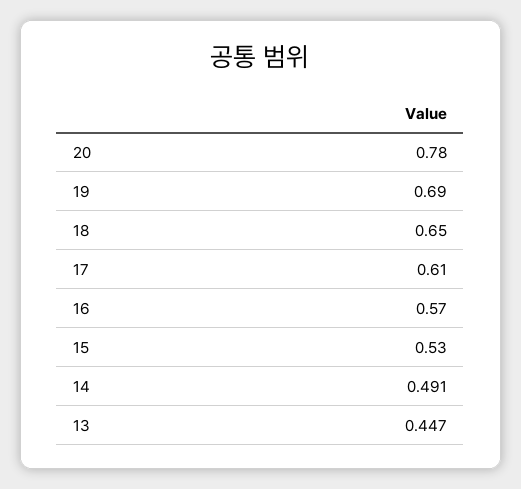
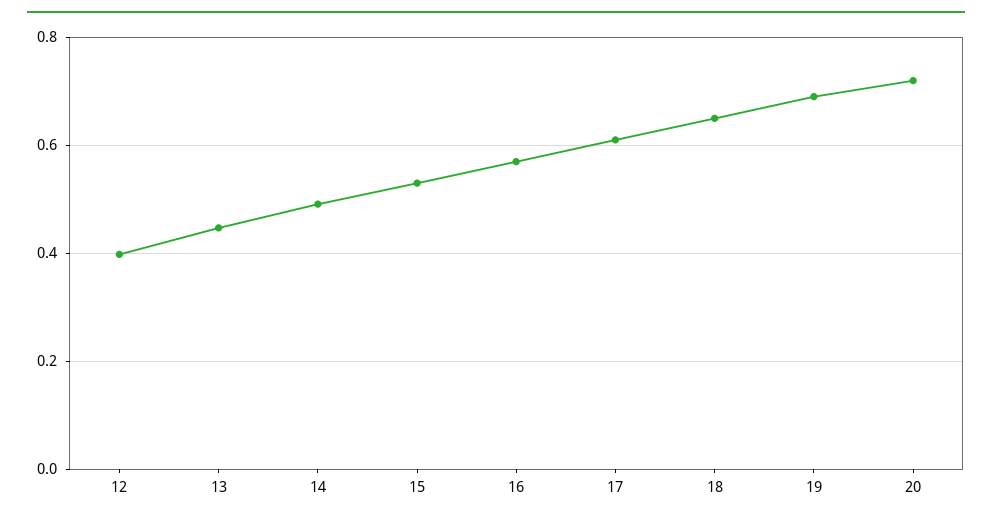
20: 0.78 -> 0.72
12: none -> 0.4

